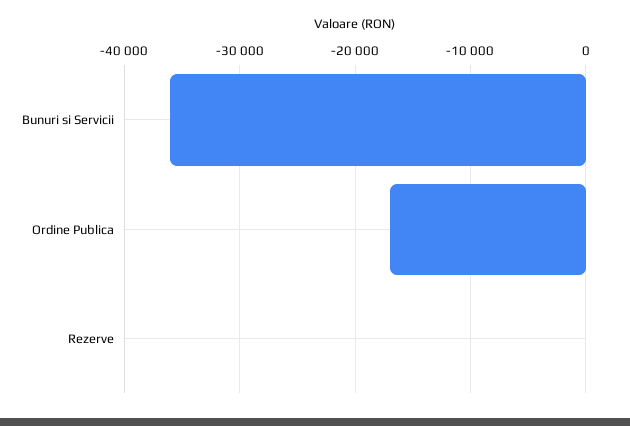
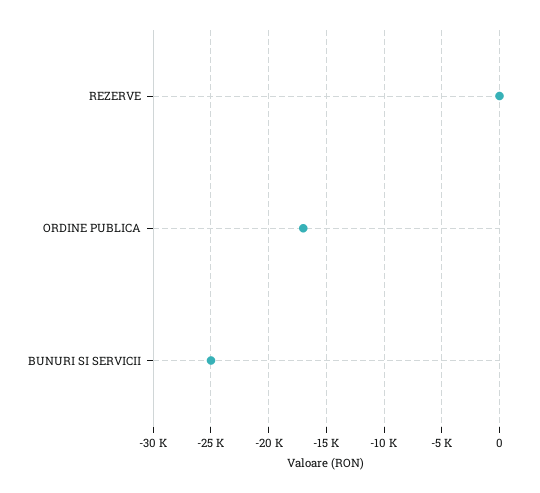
Bunuri si Servicii: -36000 -> -25000

